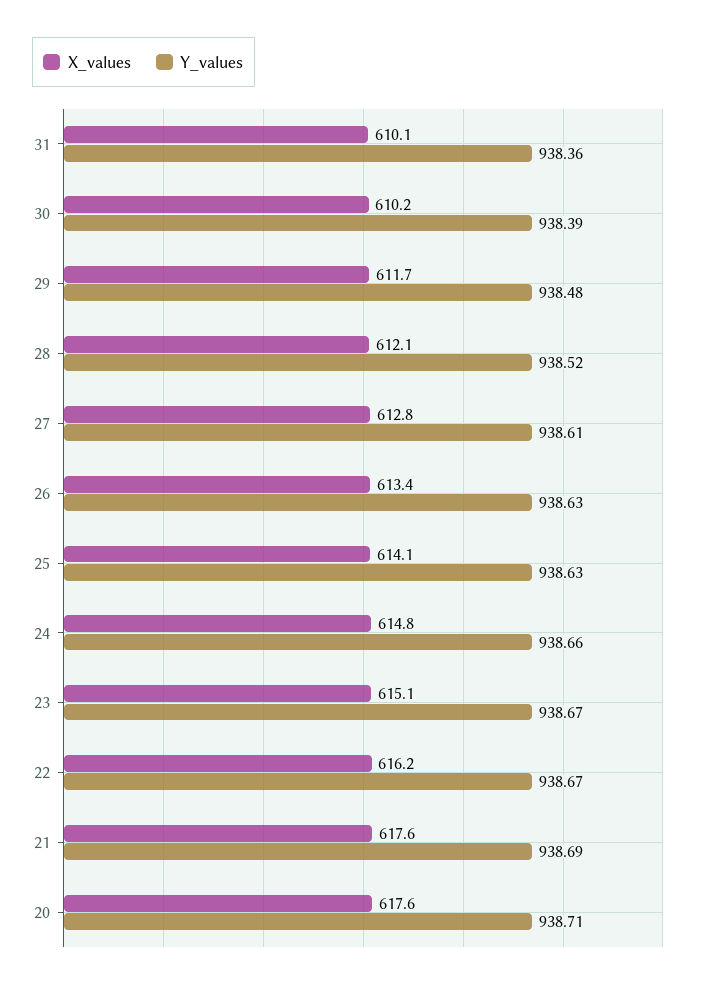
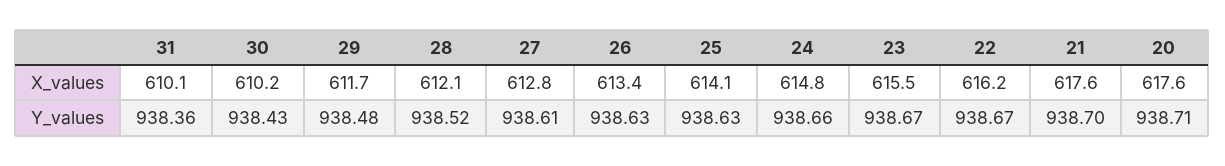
Y_values, 30: 938.39 -> 938.43
X_values, 23: 615.1 -> 615.5
Y_values, 21: 938.69 -> 938.7

